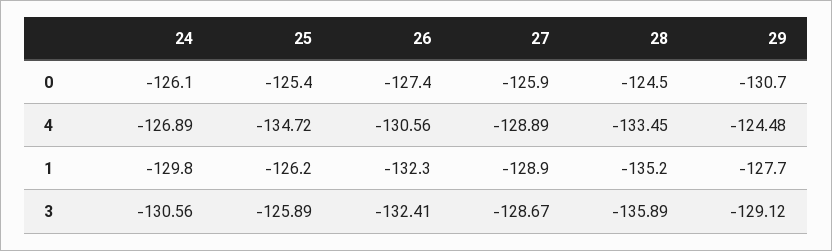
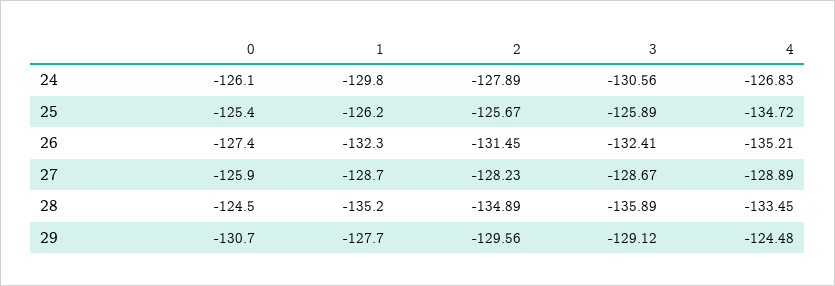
24, 4: -126.89 -> -126.83
26, 4: -130.56 -> -135.21
27, 1: -128.9 -> -128.7
24, 2: none -> -127.89
25, 2: none -> -125.67
26, 2: none -> -131.45
27, 2: none -> -128.23
28, 2: none -> -134.89
29, 2: none -> -129.56

